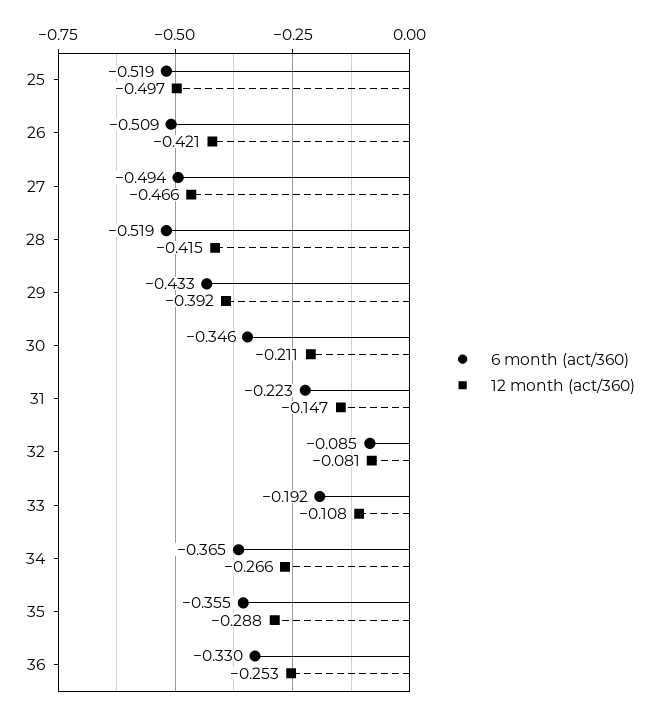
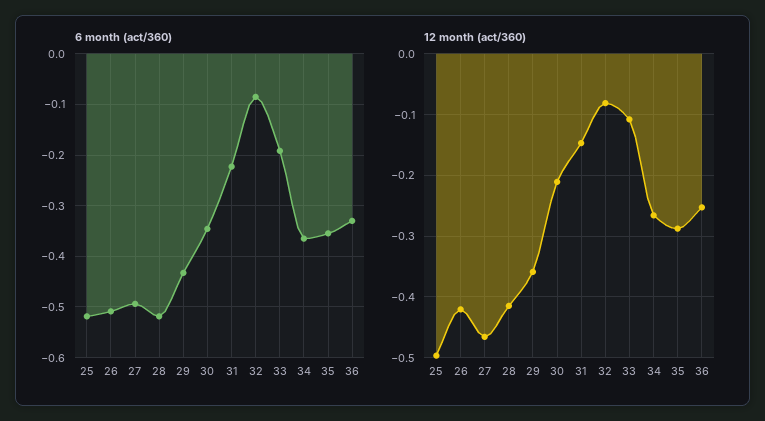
12 month (act/360), 29: -0.392 -> -0.36

